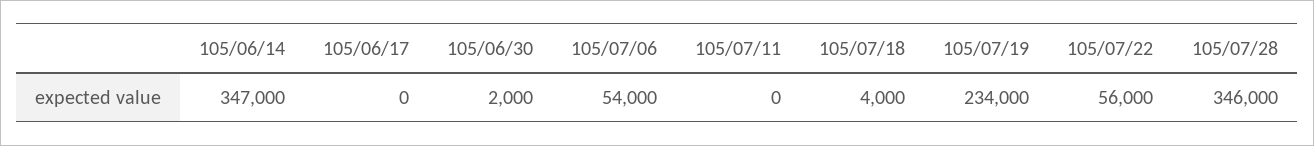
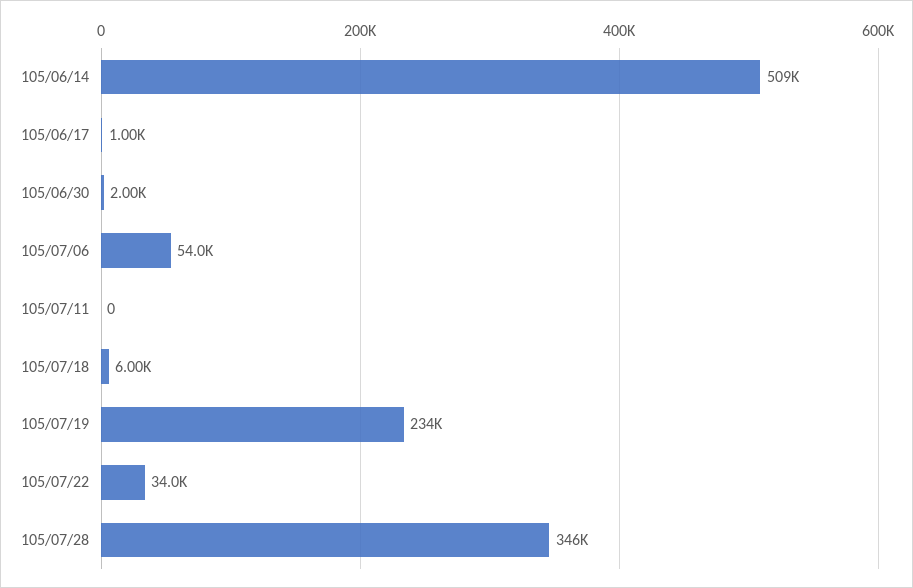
105/06/14: 347000 -> 509000
105/06/17: 0 -> 1000
105/07/18: 4000 -> 6000
105/07/22: 56000 -> 34000

